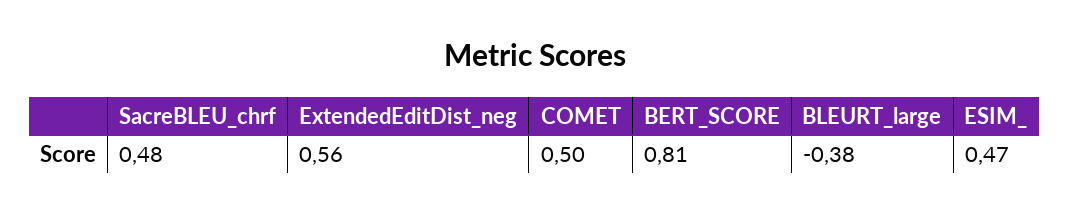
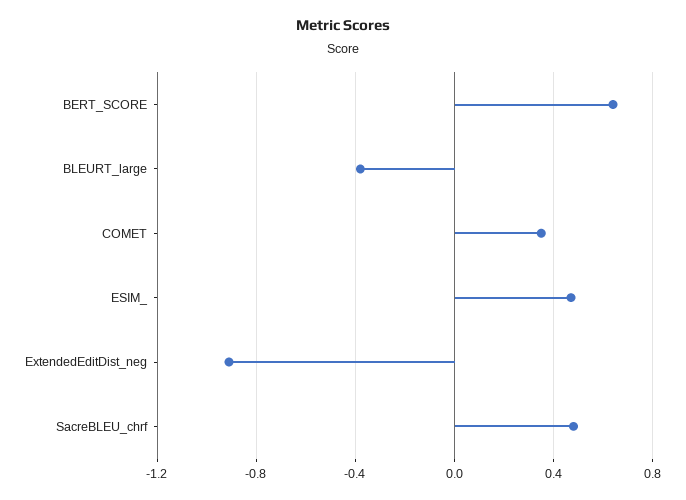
ExtendedEditDist_neg: 0.56 -> -0.9
COMET: 0.5 -> 0.35
BERT_SCORE: 0.81 -> 0.65

